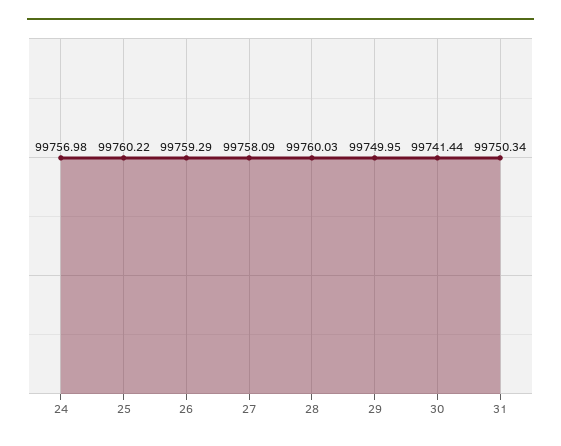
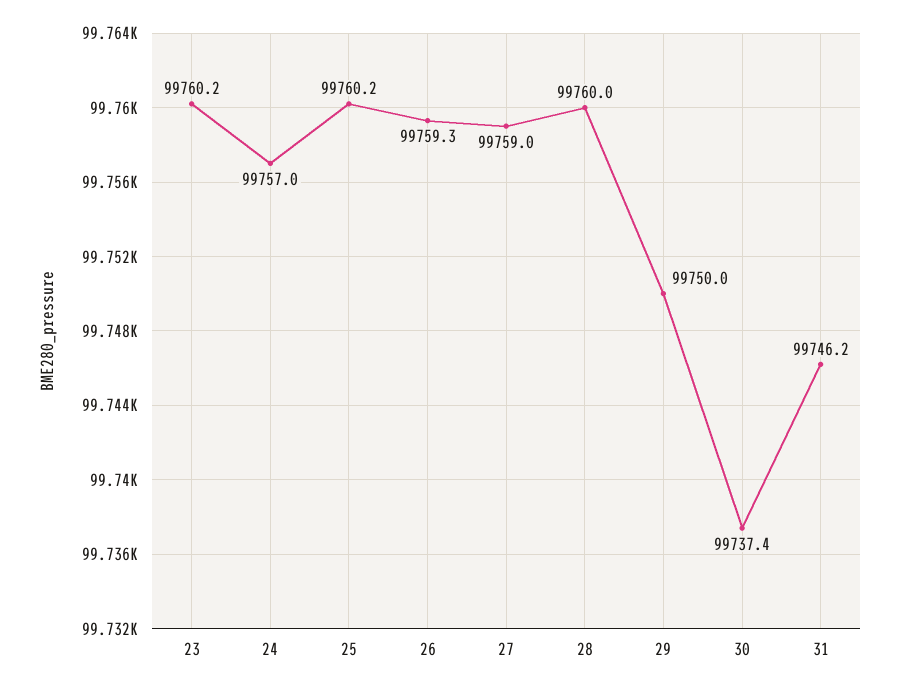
27: 99758.09 -> 99759
30: 99741.44 -> 99737.4
31: 99750.34 -> 99746.2
23: none -> 99760.2

